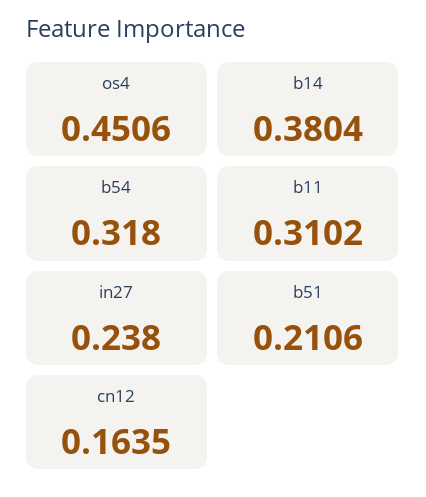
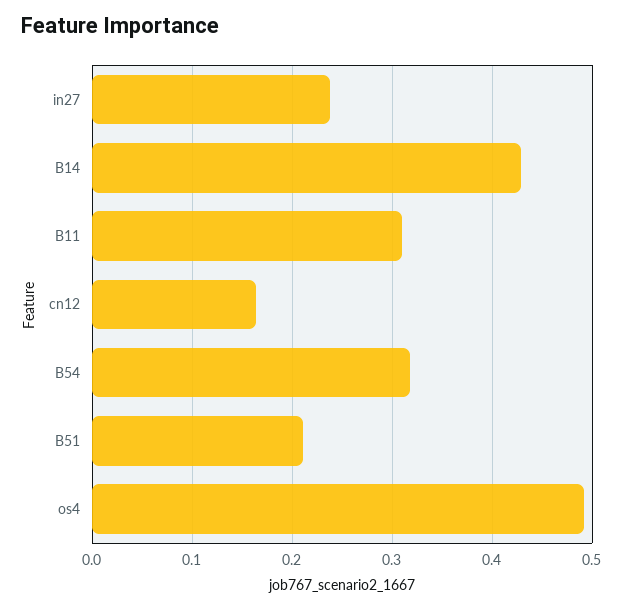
os4: 0.4506 -> 0.49
b14: 0.3804 -> 0.43

